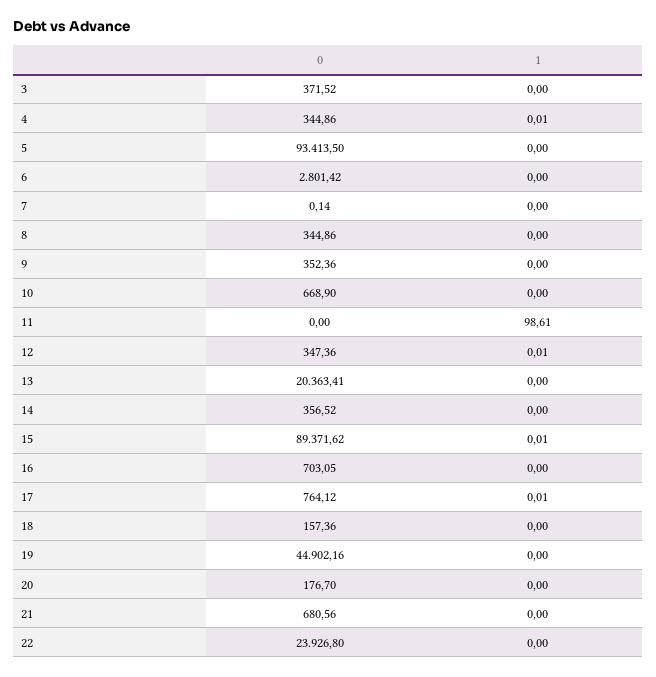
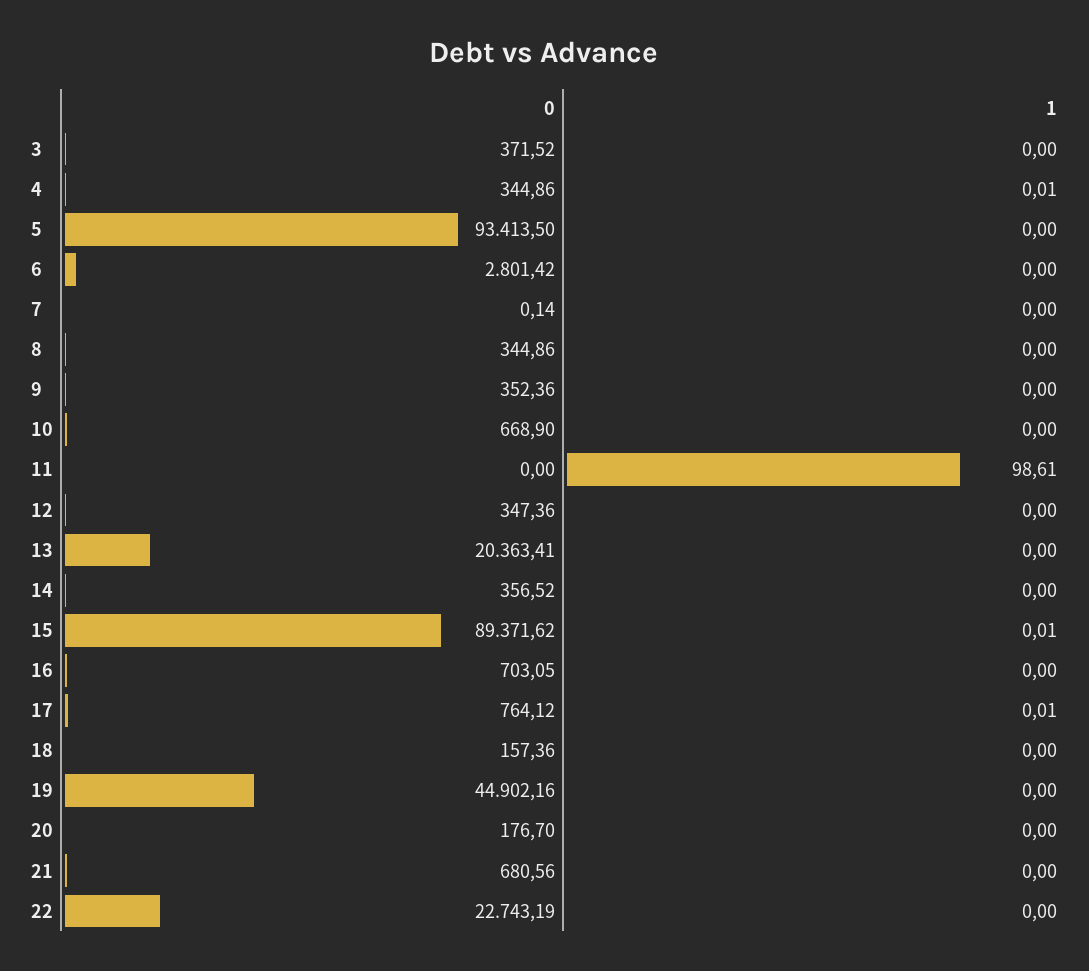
1, 12: 0.01 -> 0
0, 22: 23926.8 -> 22743.19

